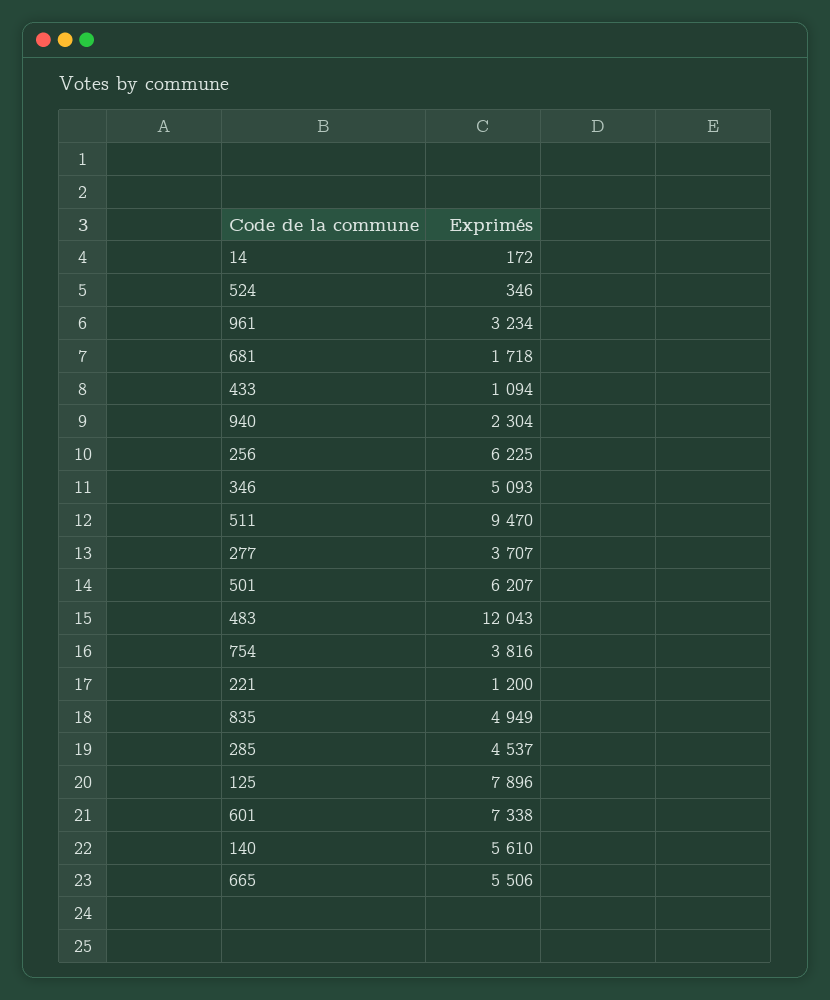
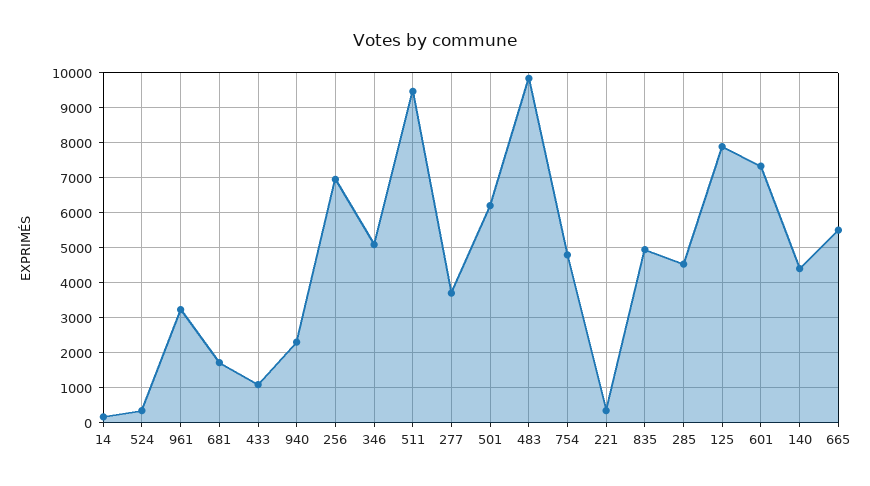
256: 6225 -> 7000
483: 12043 -> 9800
754: 3816 -> 4800
221: 1200 -> 400
140: 5610 -> 4400

